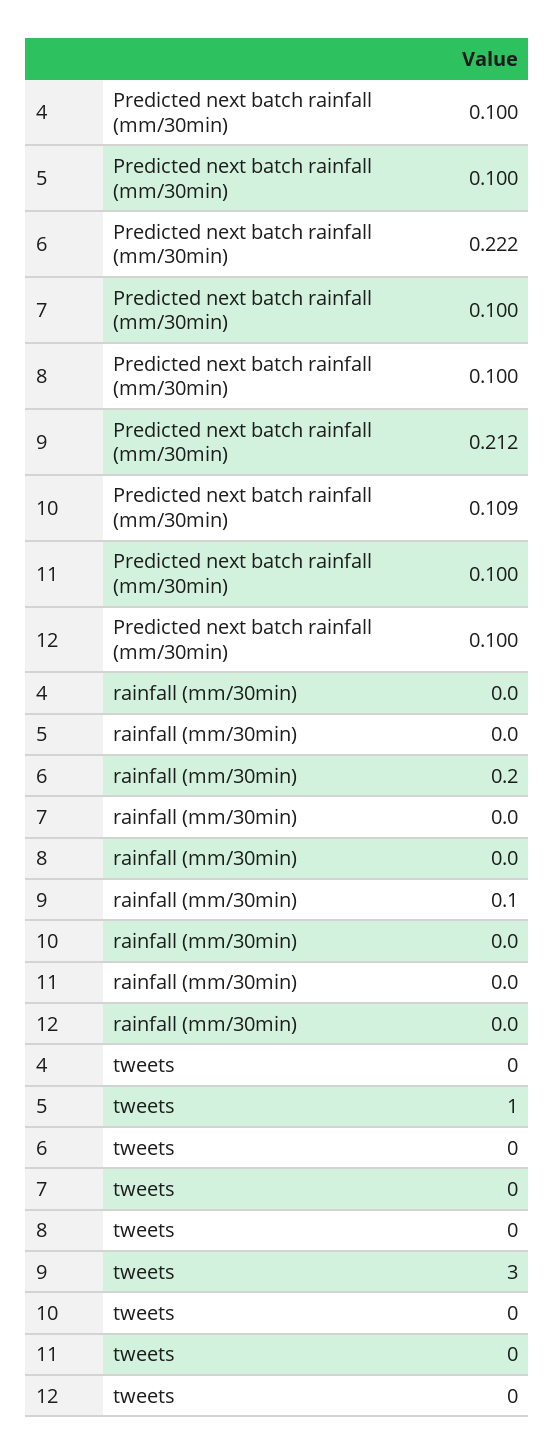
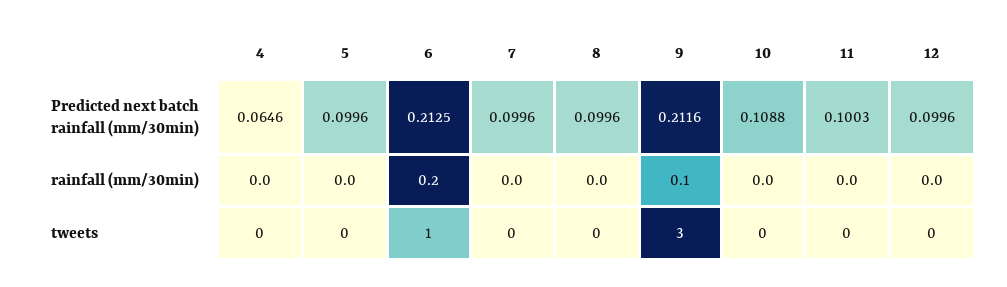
4, Predicted next batch rainfall (mm/30min): 0.1 -> 0.0646
6, Predicted next batch rainfall (mm/30min): 0.222 -> 0.2125
5, tweets: 1 -> 0
6, tweets: 0 -> 1

